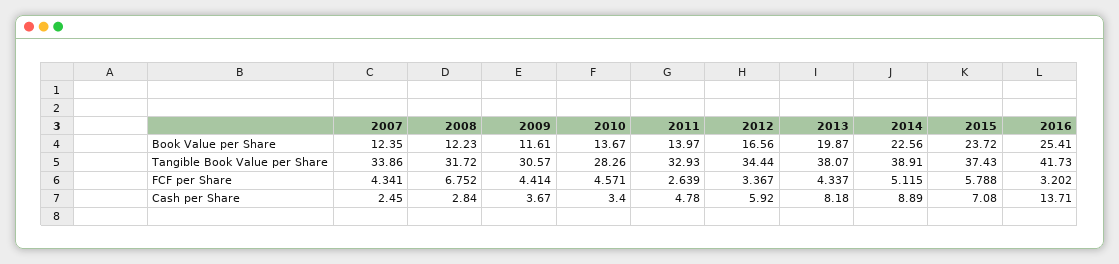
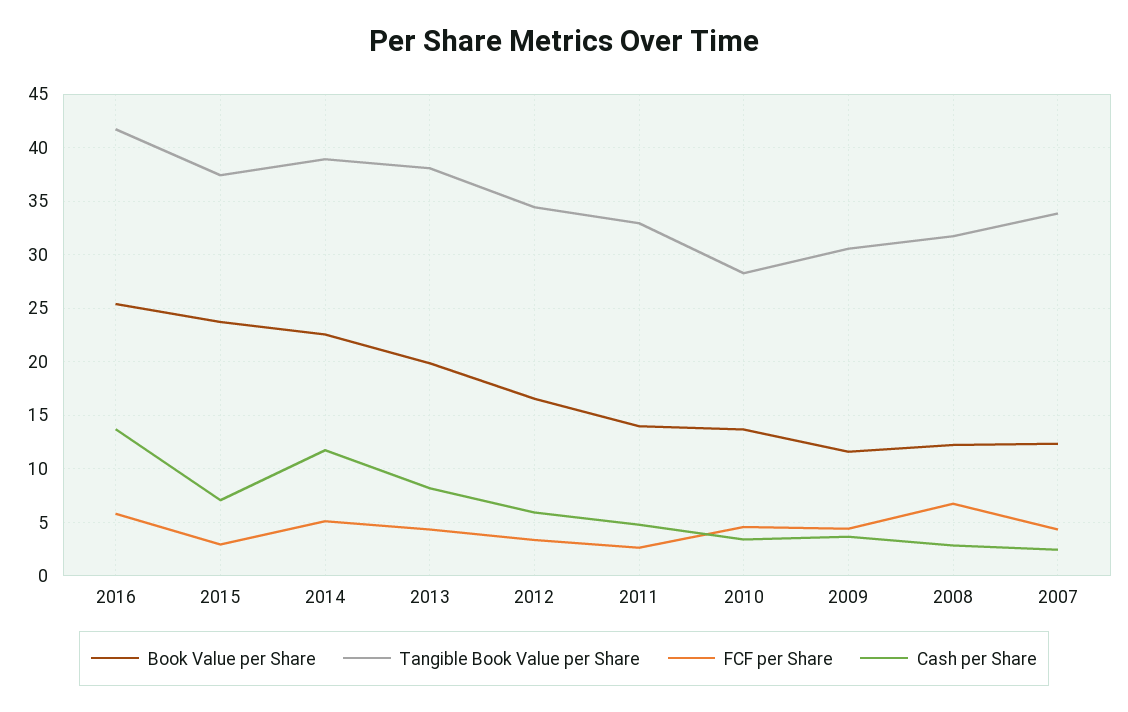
FCF per Share, 2015: 5.788 -> 3
FCF per Share, 2016: 3.202 -> 6
Cash per Share, 2014: 8.89 -> 12

